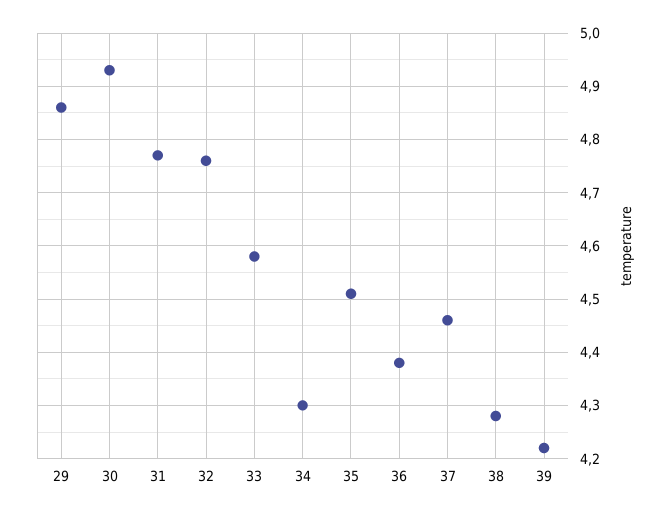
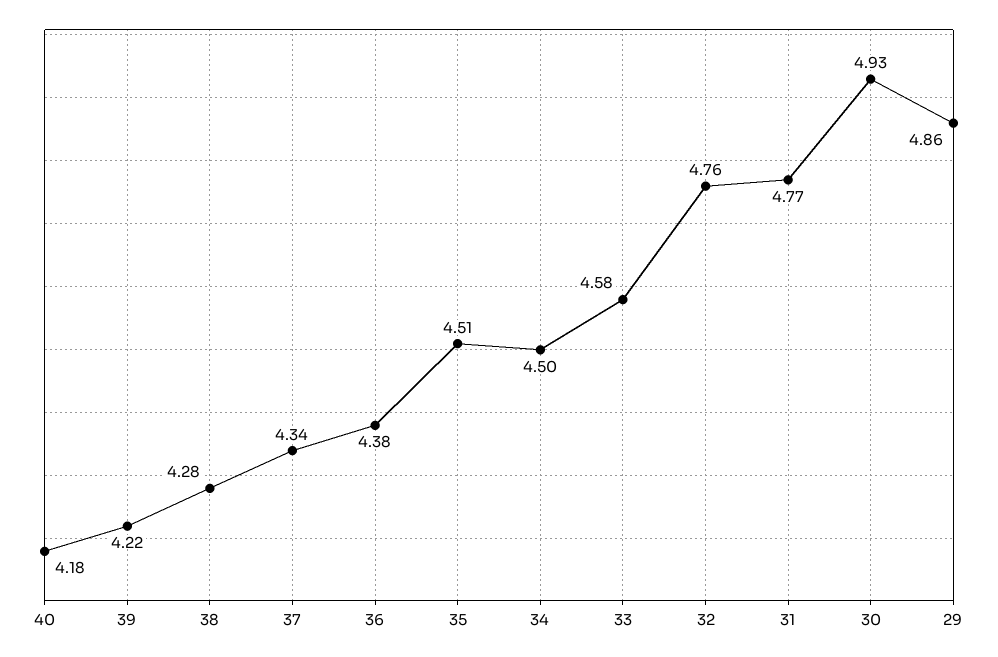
34: 4.3 -> 4.5
37: 4.45 -> 4.34
40: none -> 4.18

